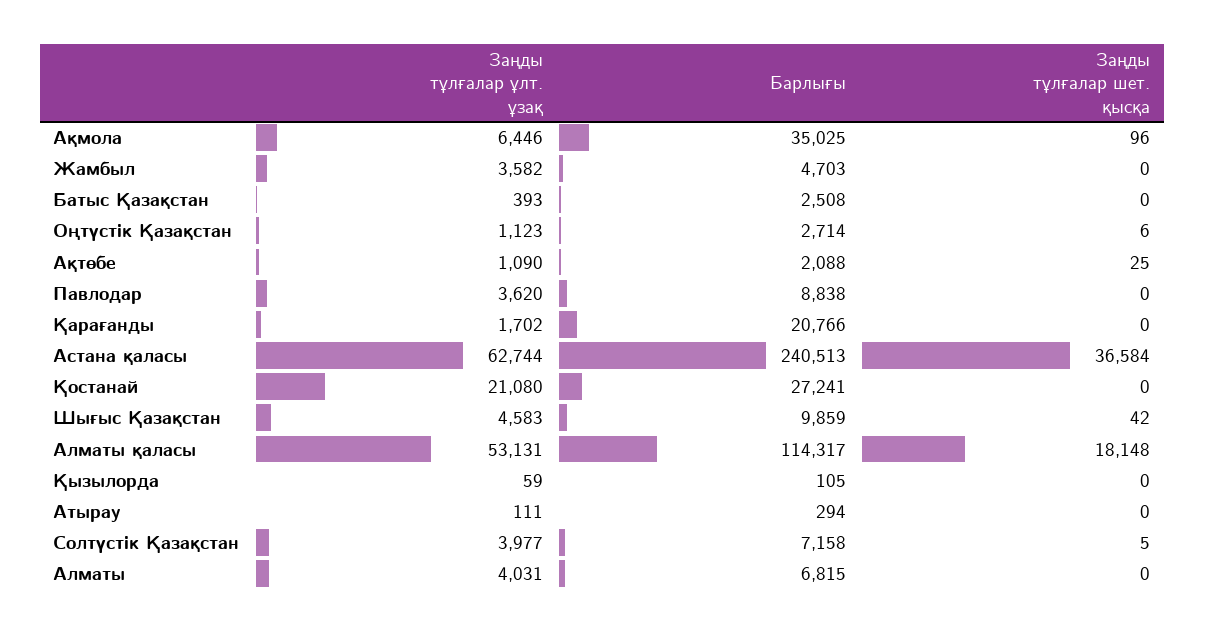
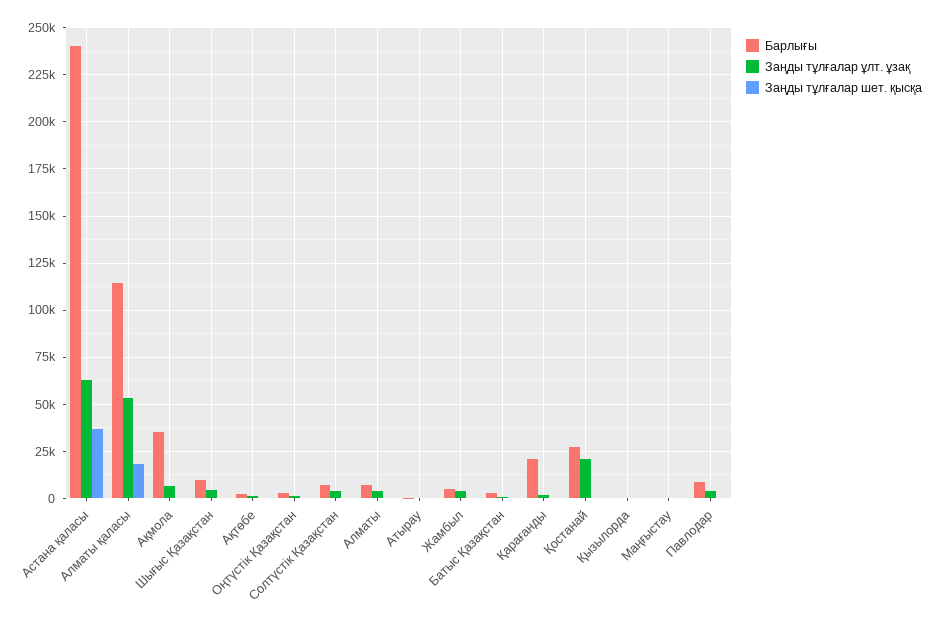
Барлығы, Маңғыстау: none -> 0
Заңды тұлғалар ұлт. ұзақ, Маңғыстау: none -> 0
Заңды тұлғалар шет. қысқа, Маңғыстау: none -> 0

